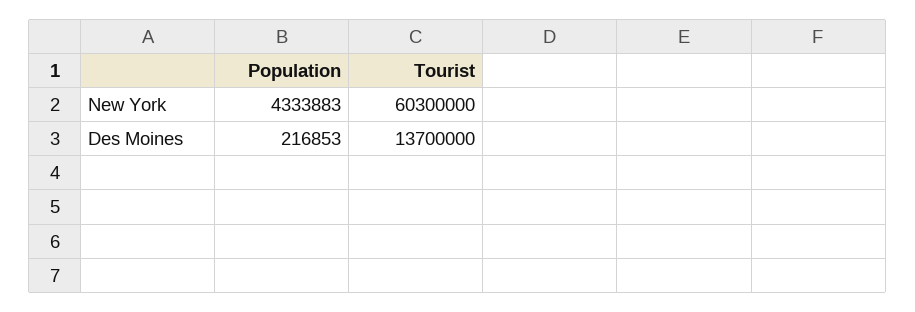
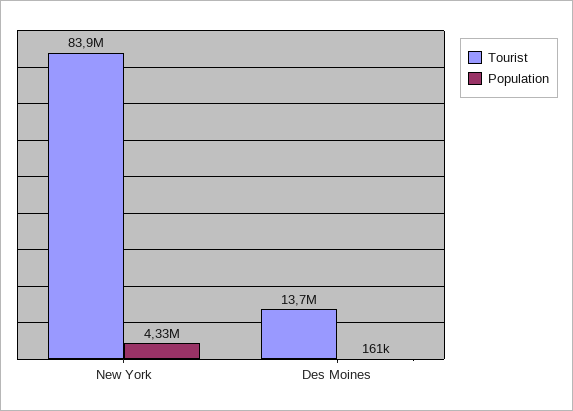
Tourist, New York: 60300000 -> 83900000
Population, Des Moines: 216853 -> 161000

